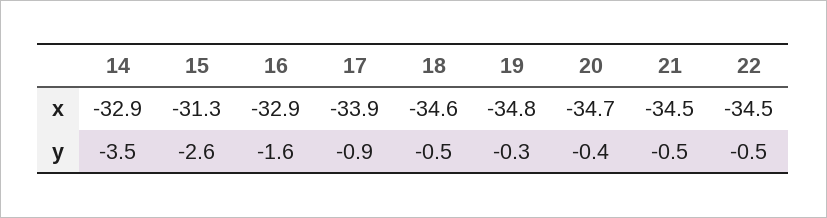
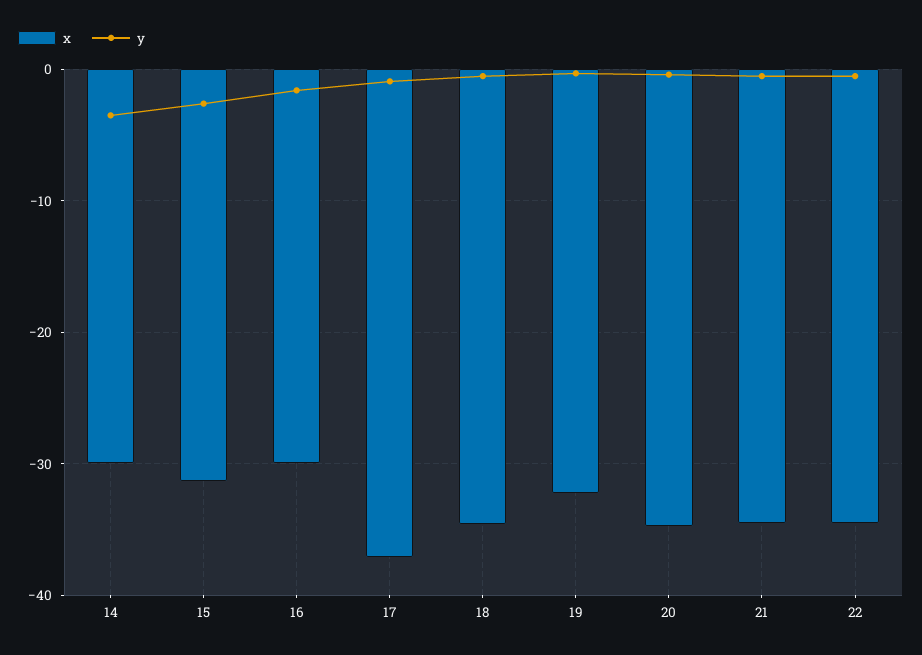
x, 14: -32.9 -> -30
x, 16: -32.9 -> -30
x, 17: -33.9 -> -37
x, 19: -34.8 -> -32

